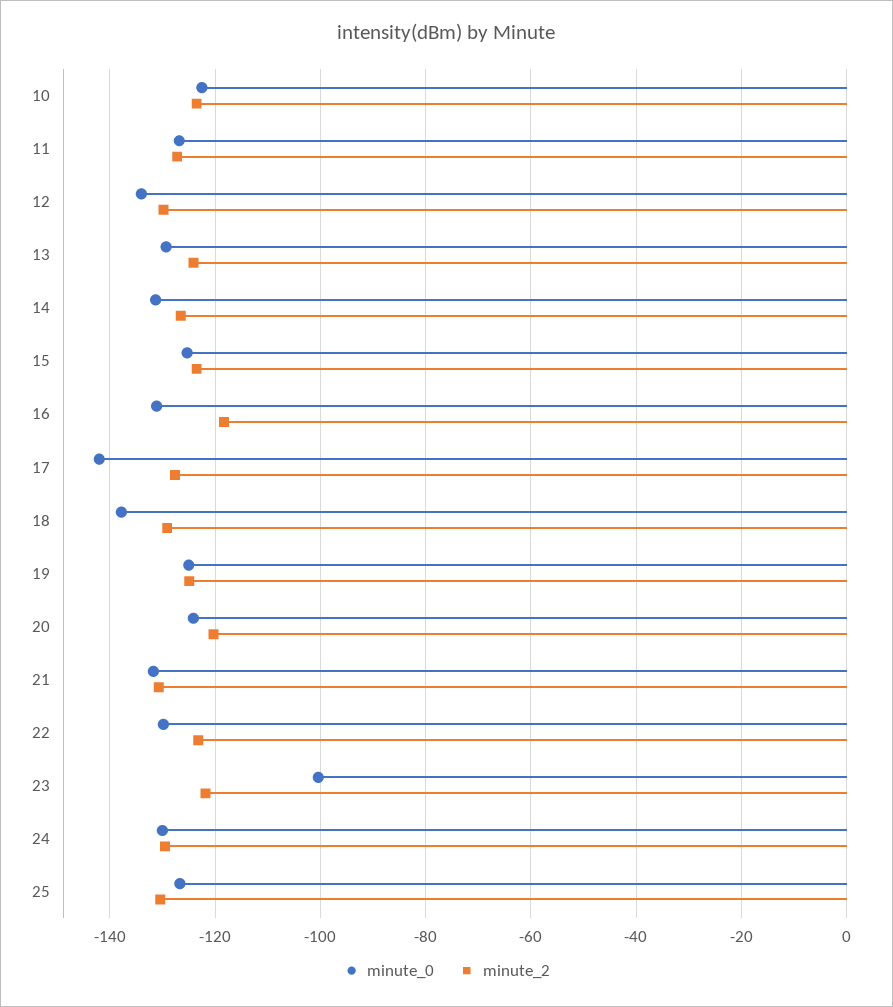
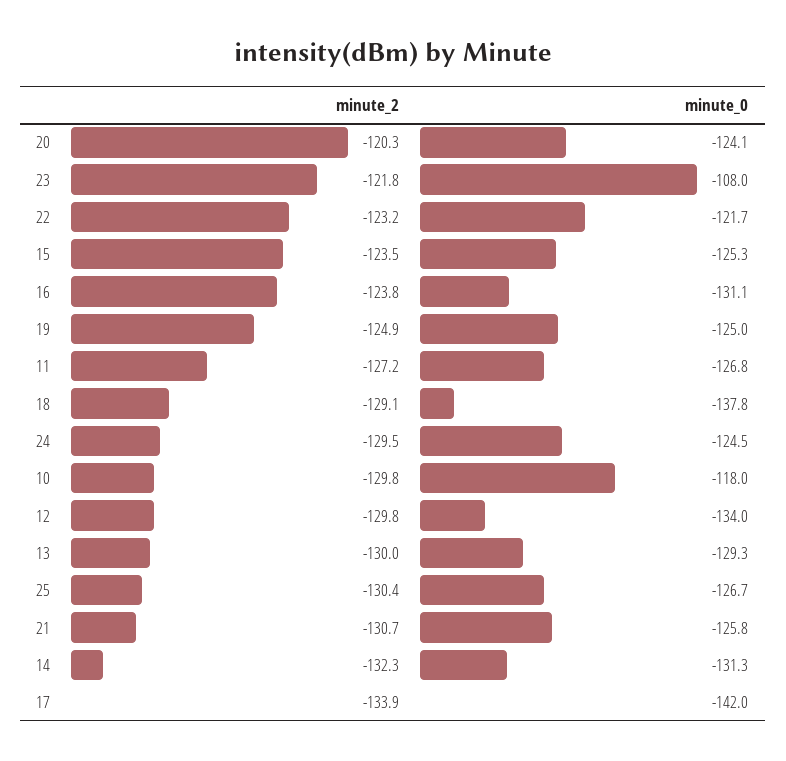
minute_0, 10: -122 -> -118
minute_2, 10: -124 -> -129.8
minute_2, 13: -124 -> -130
minute_2, 14: -126 -> -132.3
minute_2, 16: -118 -> -123.8
minute_2, 17: -128 -> -133.9
minute_0, 21: -132 -> -125.8
minute_0, 22: -130 -> -121.7
minute_0, 23: -100 -> -108
minute_0, 24: -130 -> -124.5

